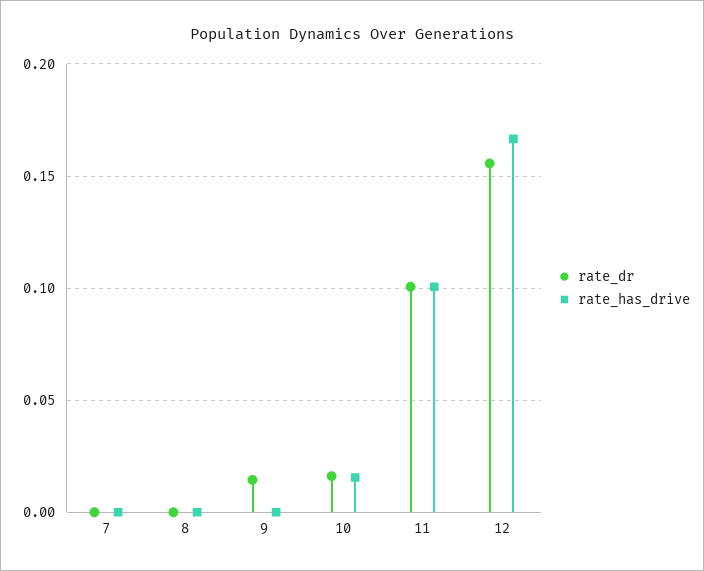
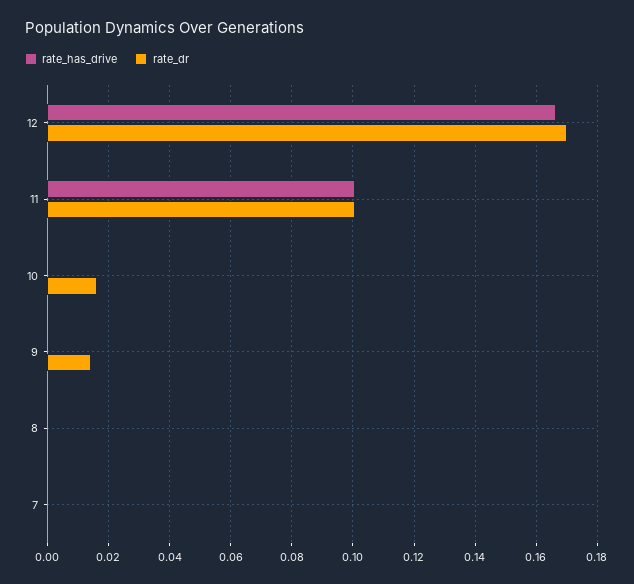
rate_has_drive, 10: 0.015 -> 0
rate_dr, 12: 0.155 -> 0.17

